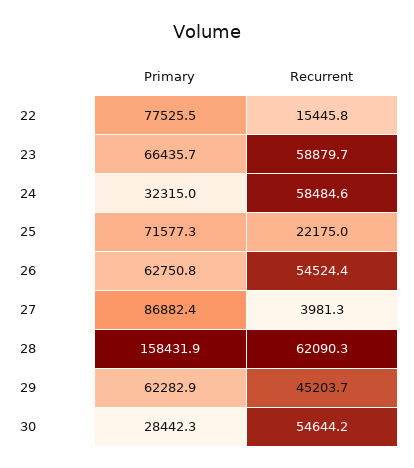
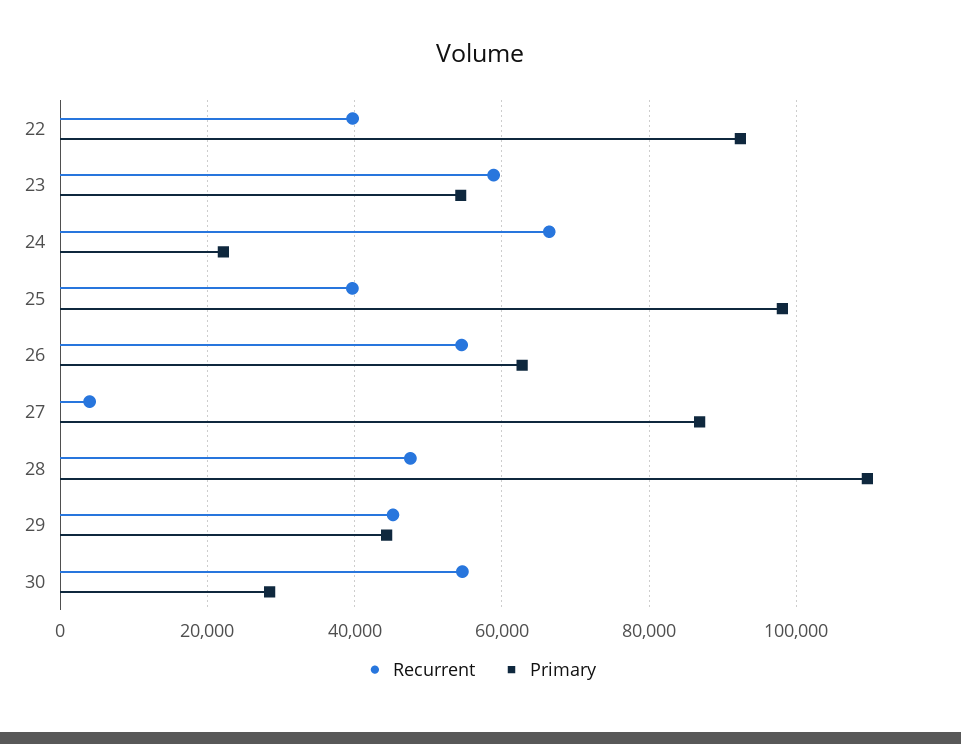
Primary, 22: 77525.5 -> 92000
Recurrent, 22: 15445.8 -> 40000
Primary, 23: 66435.7 -> 54000
Primary, 24: 32315 -> 22000
Recurrent, 24: 58484.6 -> 66000
Primary, 25: 71577.3 -> 98000
Recurrent, 25: 22175 -> 40000
Primary, 28: 158431.9 -> 110000
Recurrent, 28: 62090.3 -> 48000
Primary, 29: 62282.9 -> 44000

